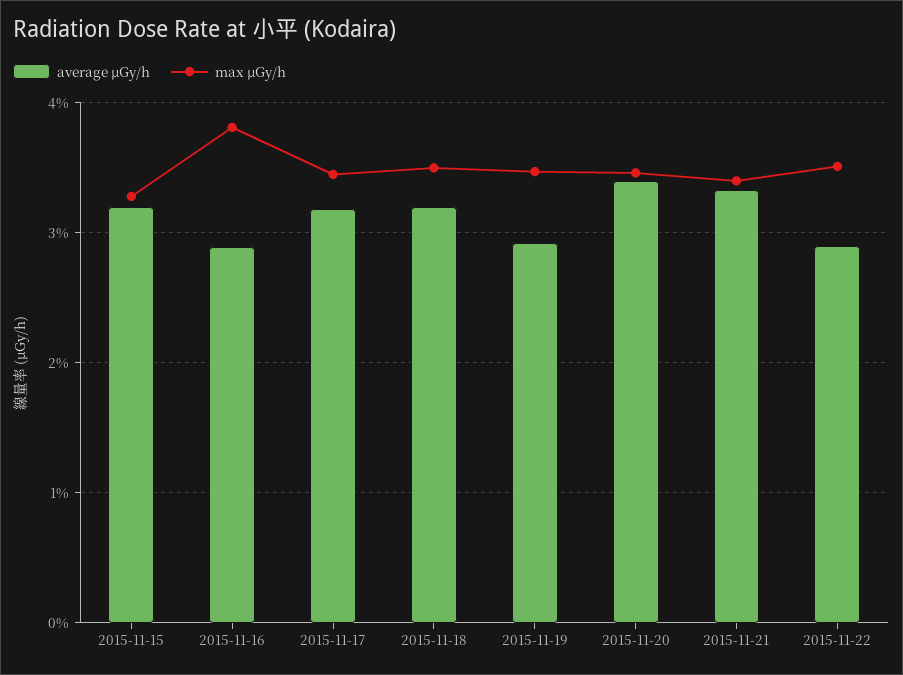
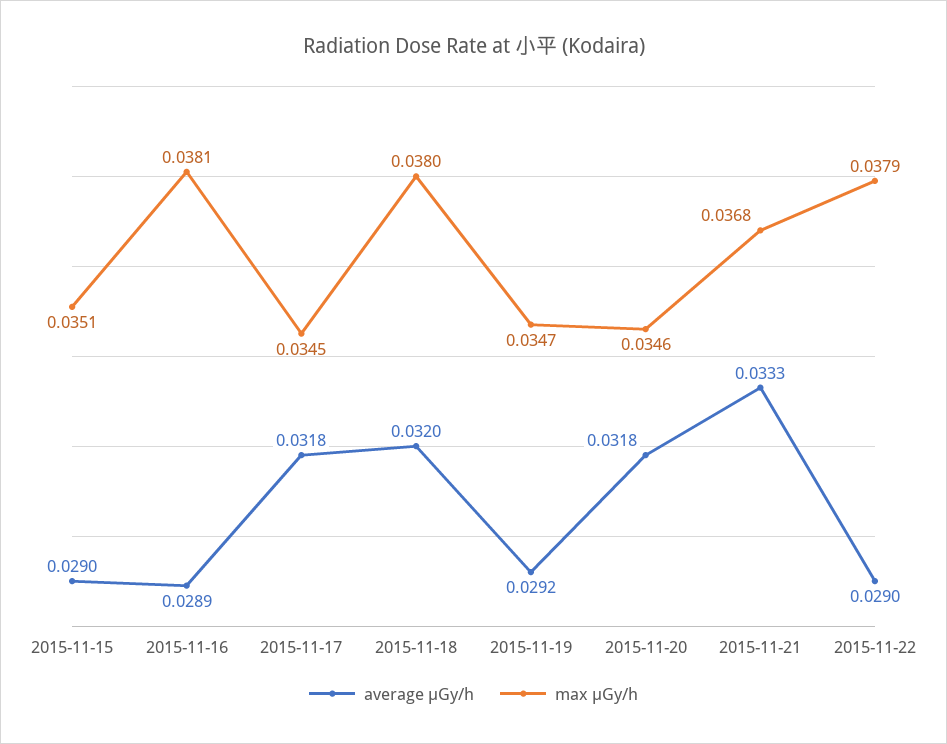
average μGy/h, 2015-11-15: 0.032 -> 0.029
max μGy/h, 2015-11-15: 0.033 -> 0.0351
max μGy/h, 2015-11-18: 0.035 -> 0.038
average μGy/h, 2015-11-20: 0.034 -> 0.0318
max μGy/h, 2015-11-21: 0.034 -> 0.0368
max μGy/h, 2015-11-22: 0.035 -> 0.0379

